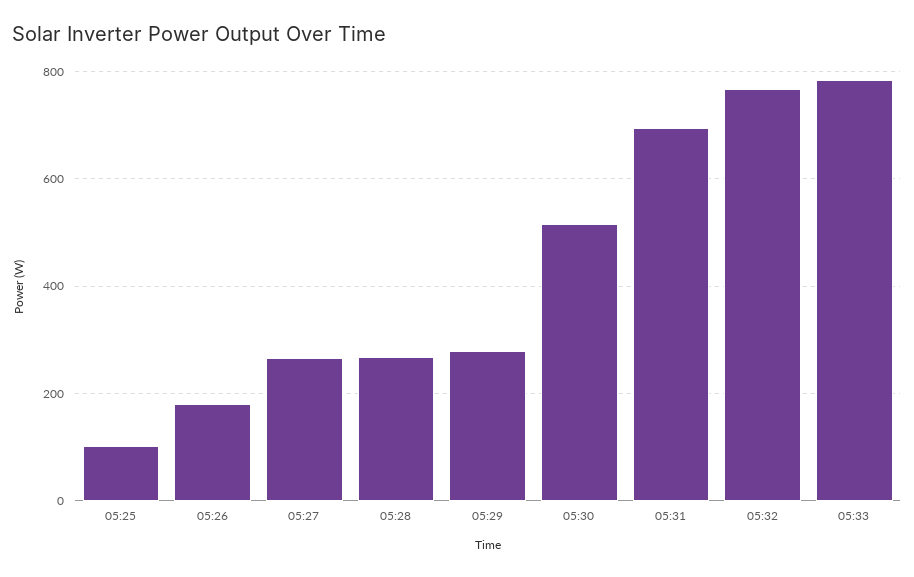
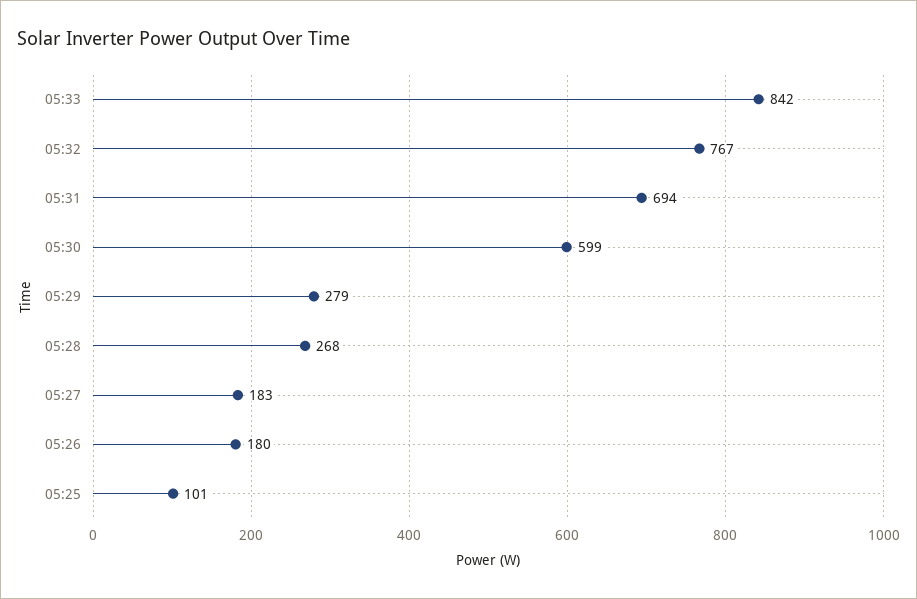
05:27: 260 -> 183
05:30: 520 -> 599
05:33: 780 -> 842

